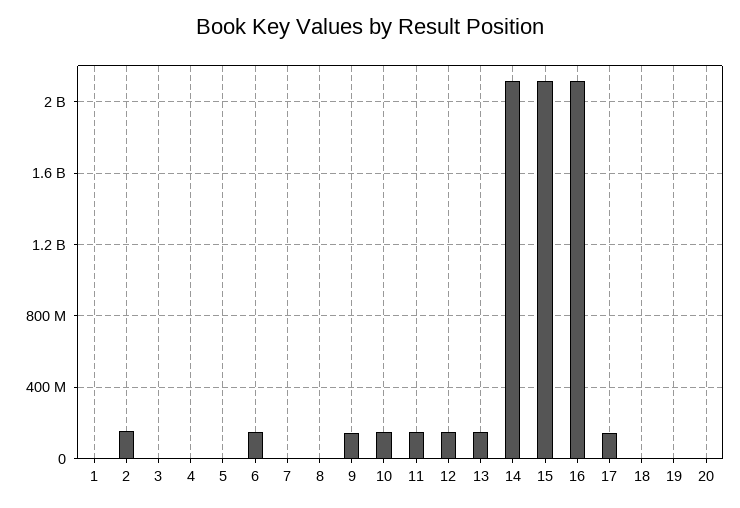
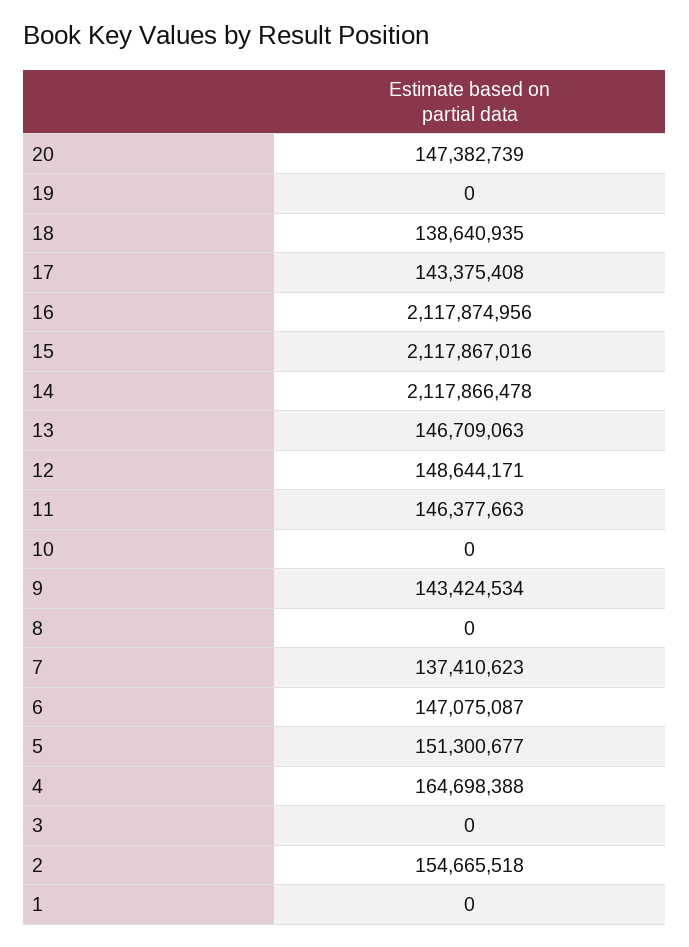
4: 0 -> 164698388
5: 0 -> 151300677
7: 0 -> 137410623
10: 150000000 -> 0
18: 0 -> 138640935
20: 0 -> 147382739

